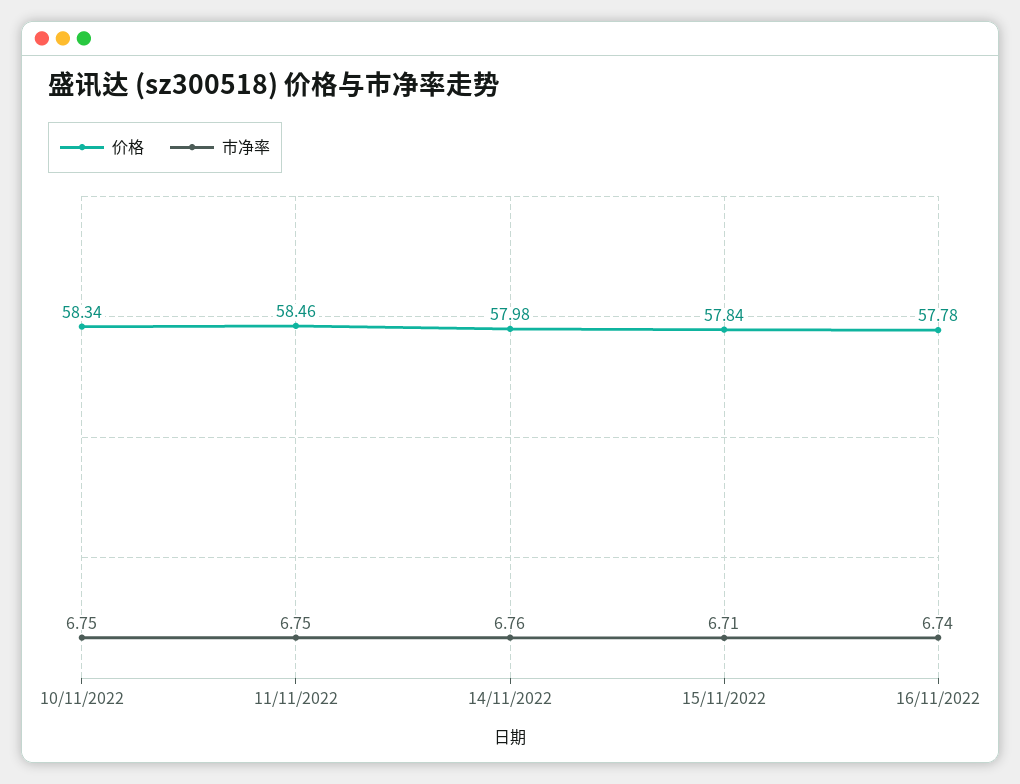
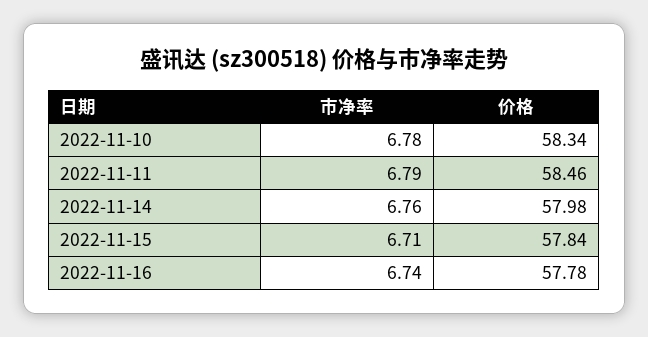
市净率, 10/11/2022: 6.75 -> 6.78
市净率, 11/11/2022: 6.75 -> 6.79

